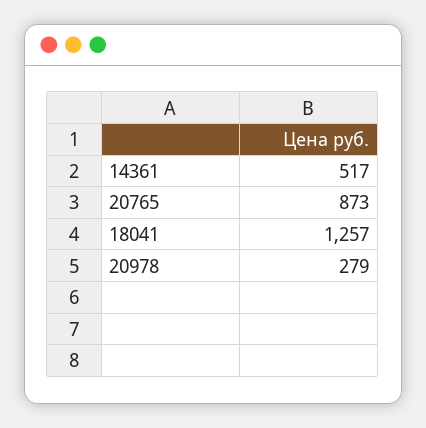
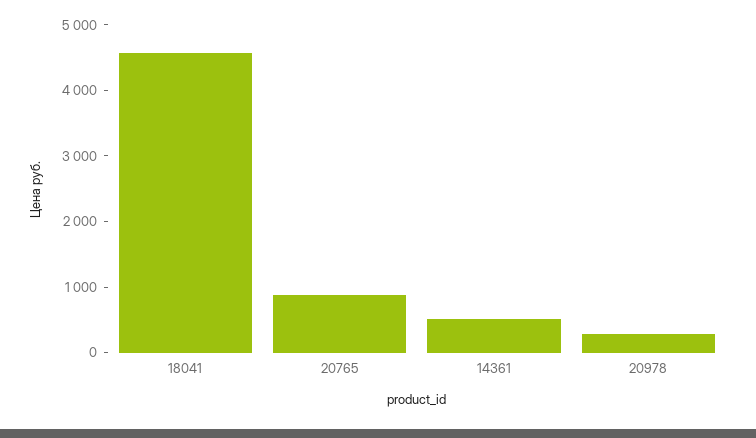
18041: 1257 -> 4600

